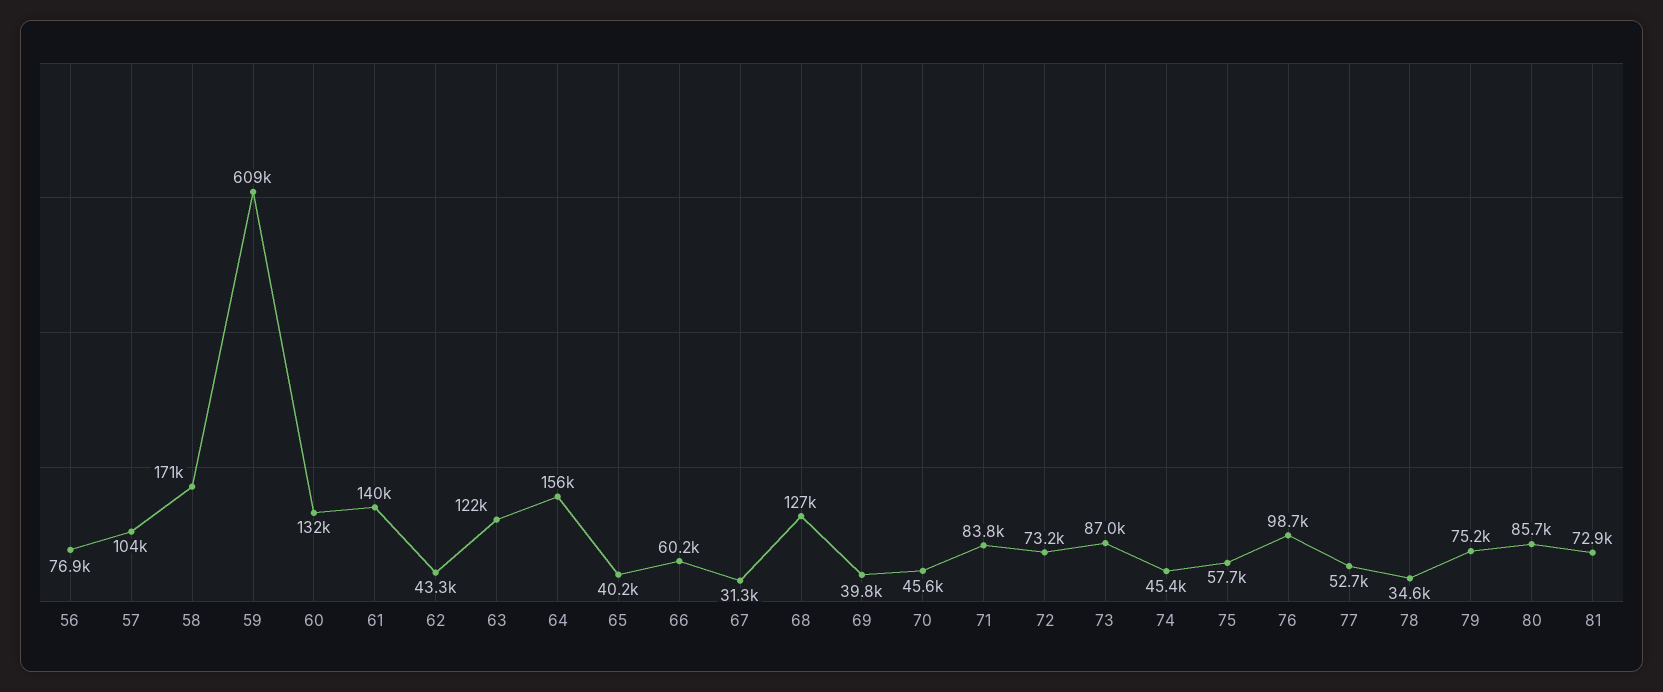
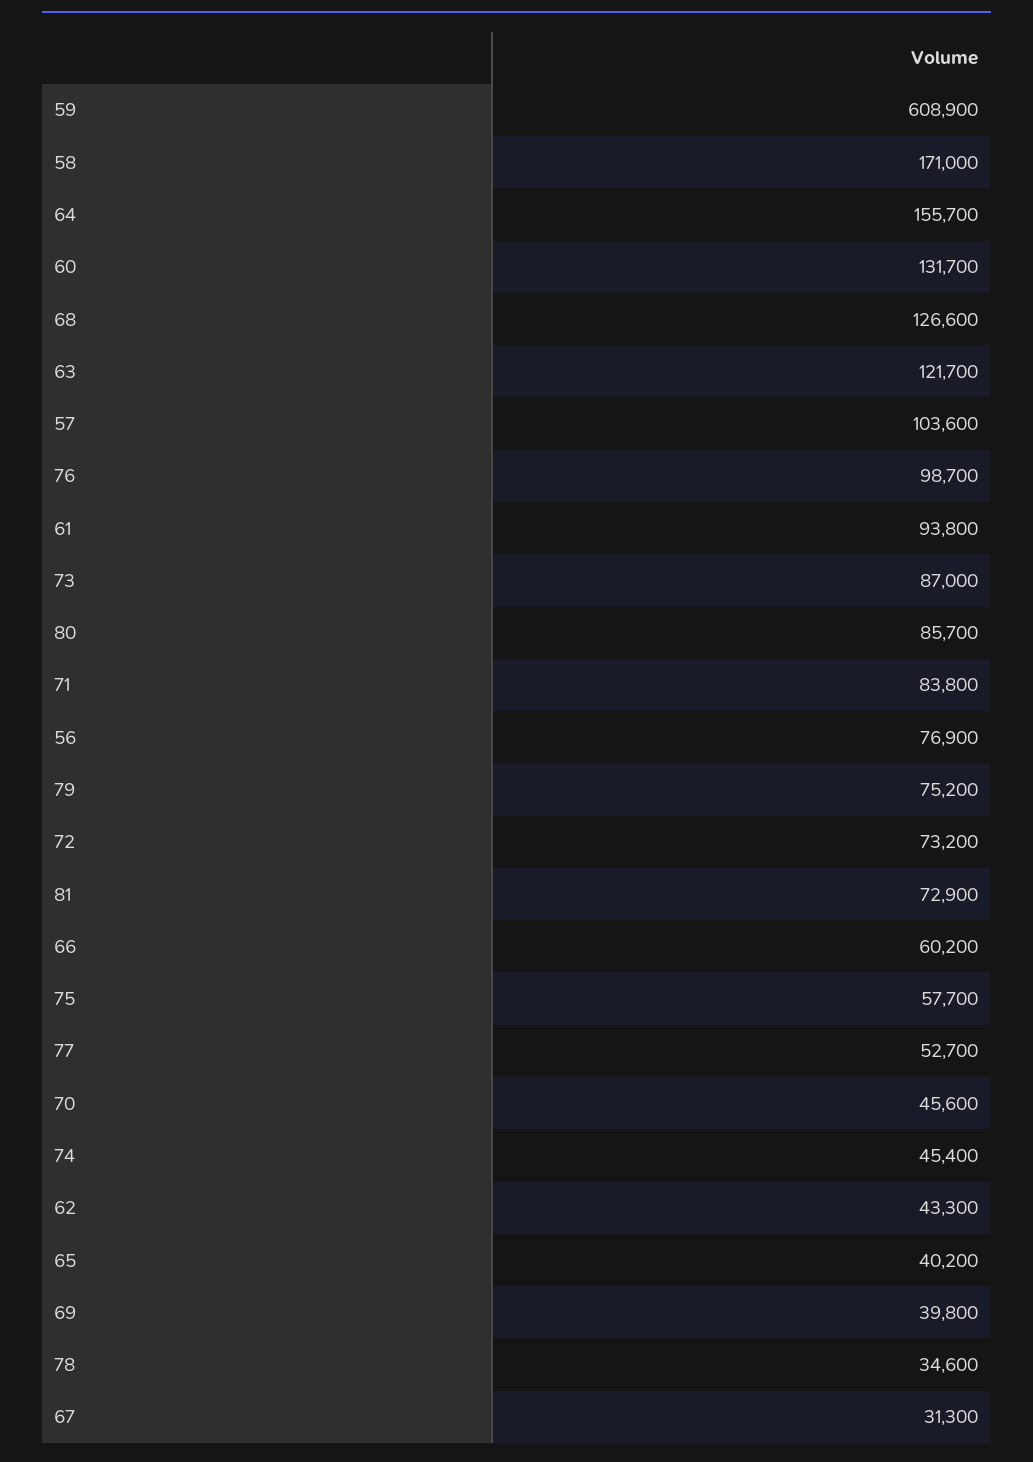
61: 140000 -> 93800

